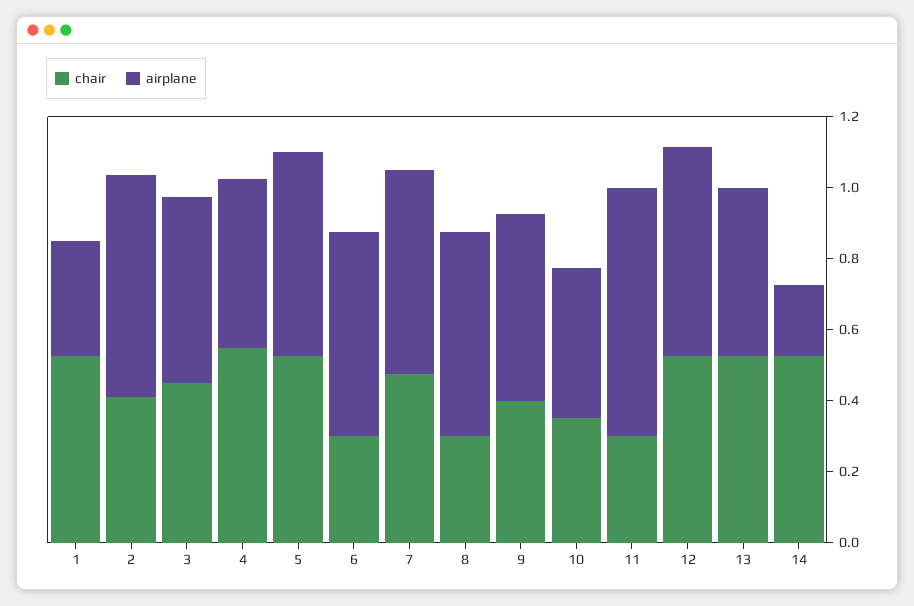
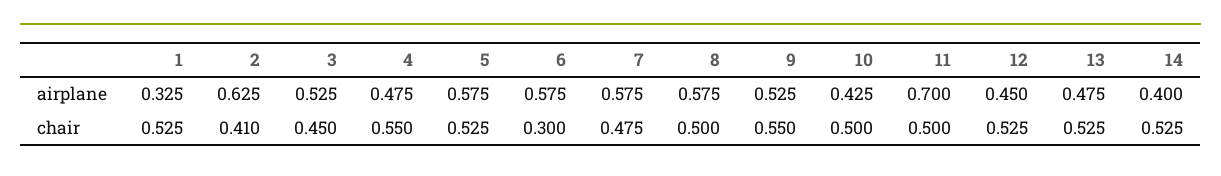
chair, 8: 0.3 -> 0.5
chair, 9: 0.4 -> 0.55
chair, 10: 0.35 -> 0.5
chair, 11: 0.3 -> 0.5
airplane, 12: 0.6 -> 0.45
airplane, 14: 0.2 -> 0.4

